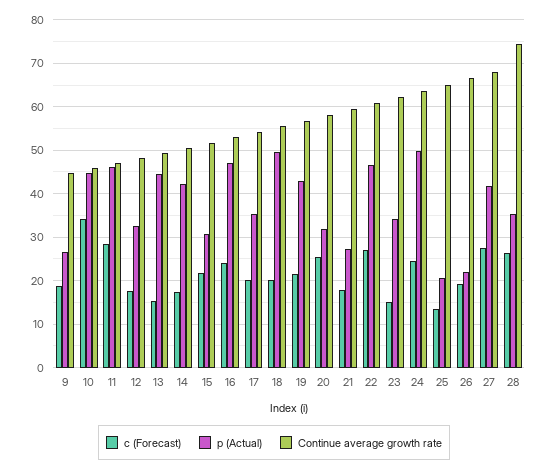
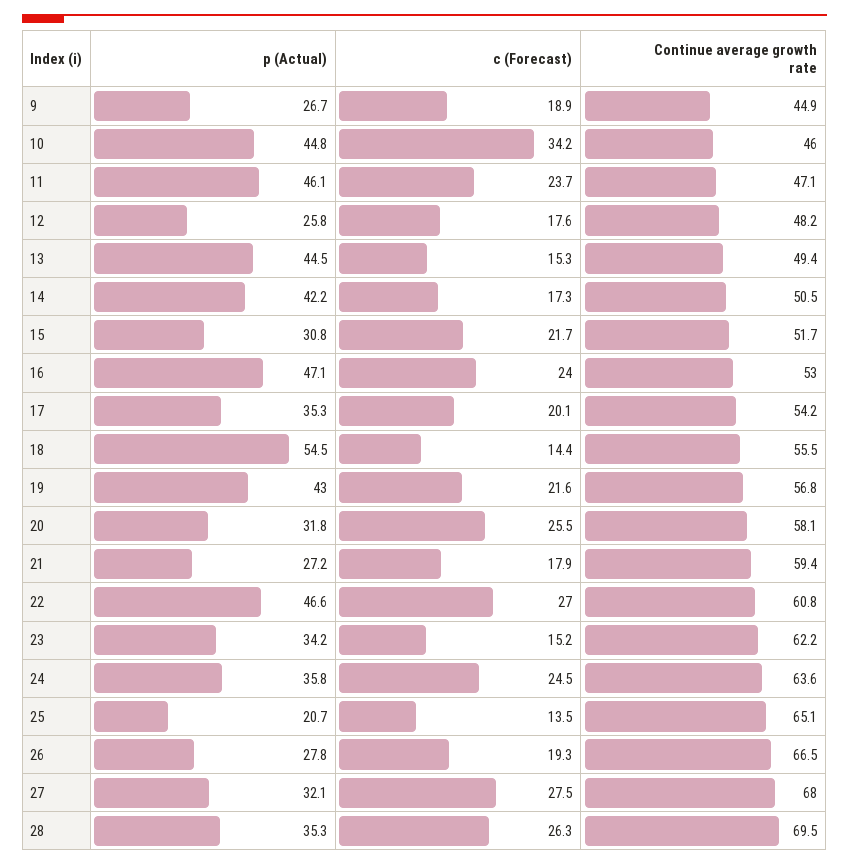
c (Forecast), 11: 28 -> 23.7
p (Actual), 12: 32 -> 25.8
c (Forecast), 18: 20 -> 14.4
p (Actual), 18: 50 -> 54.5
p (Actual), 24: 50 -> 35.8
p (Actual), 26: 22 -> 27.8
p (Actual), 27: 42 -> 32.1
Continue average growth rate, 28: 74 -> 69.5

